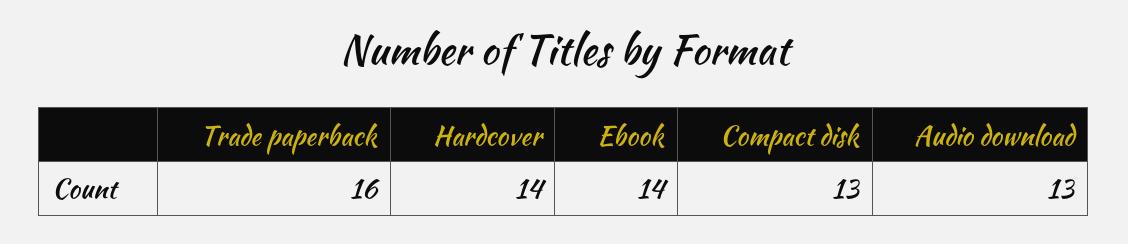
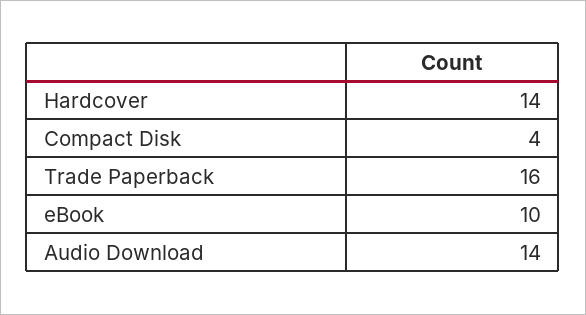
Ebook: 14 -> 10
Compact disk: 13 -> 4
Audio download: 13 -> 14

